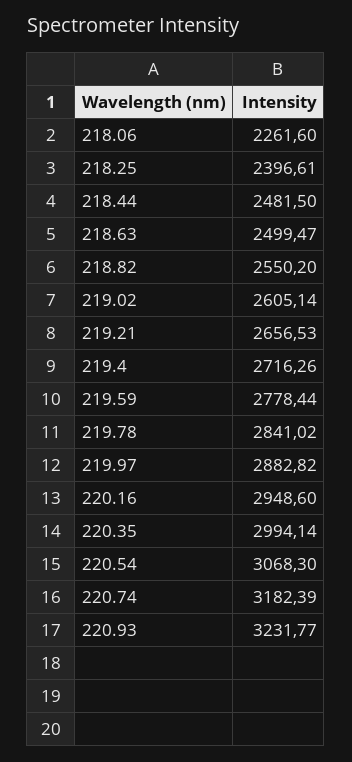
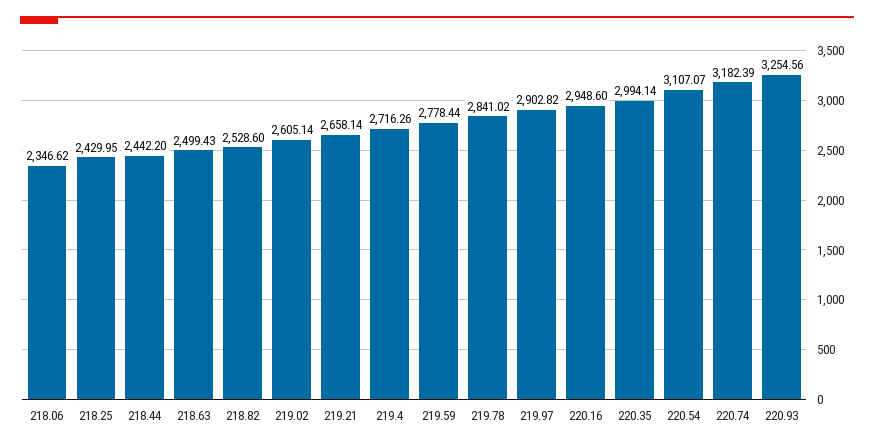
218.06: 2261.6 -> 2346.62
218.25: 2396.61 -> 2429.95
218.44: 2481.5 -> 2442.2
218.63: 2499.47 -> 2499.43
218.82: 2550.2 -> 2528.6
219.21: 2656.53 -> 2658.14
219.97: 2882.82 -> 2902.82
220.54: 3068.3 -> 3107.07
220.93: 3231.77 -> 3254.56

